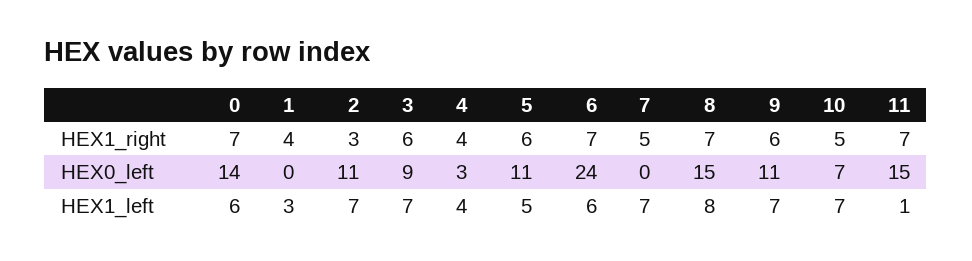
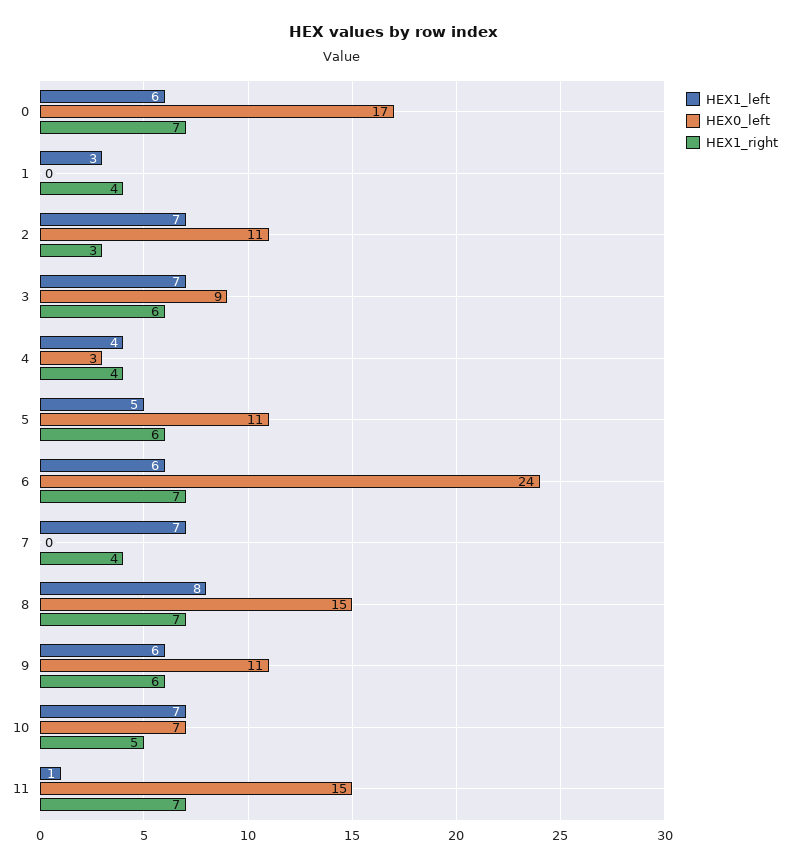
HEX1_right, 7: 5 -> 4
HEX0_left, 0: 14 -> 17
HEX1_left, 9: 7 -> 6

